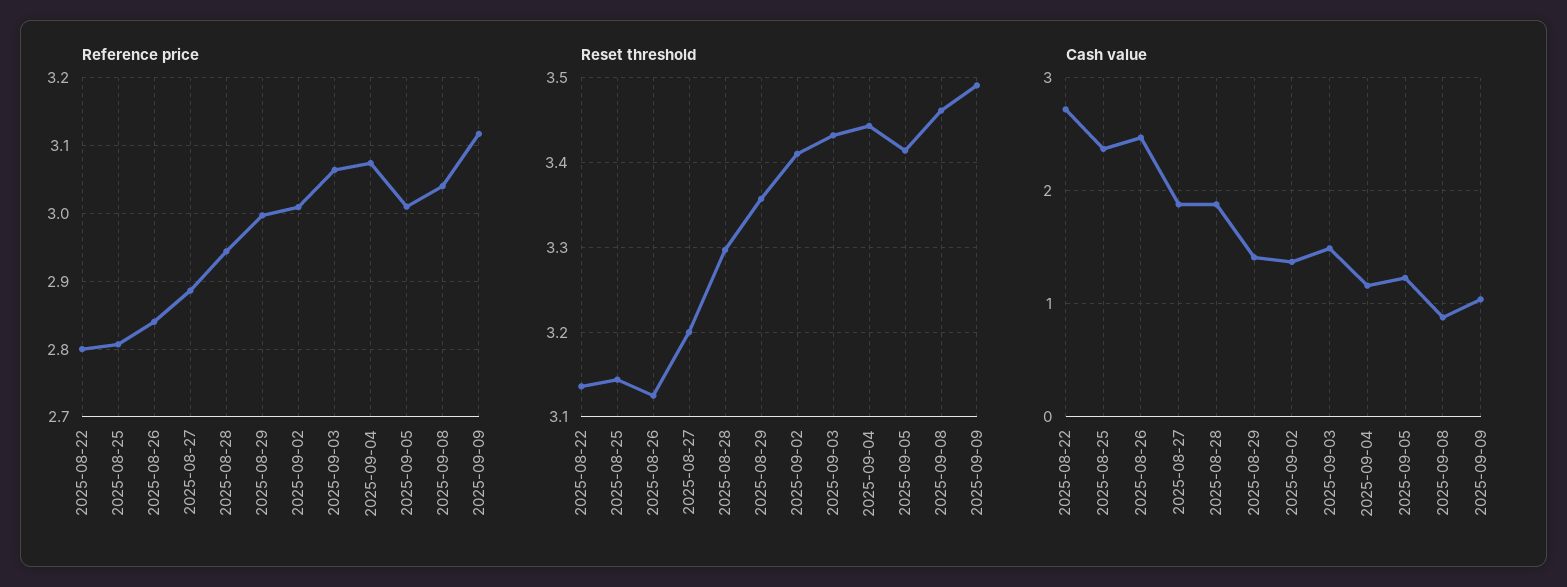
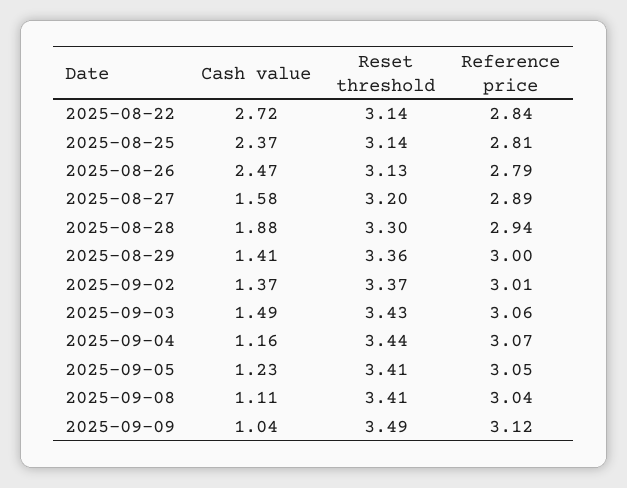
Reference price, 2025-08-22: 2.8 -> 2.84
Reference price, 2025-08-26: 2.84 -> 2.79
Reference price, 2025-09-05: 3.01 -> 3.05
Reset threshold, 2025-09-02: 3.41 -> 3.37
Reset threshold, 2025-09-08: 3.46 -> 3.41
Cash value, 2025-08-27: 1.9 -> 1.58
Cash value, 2025-09-08: 0.9 -> 1.11

